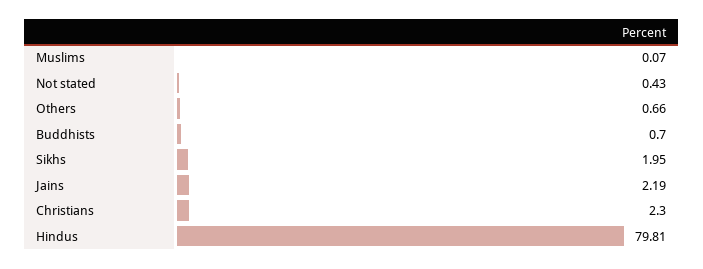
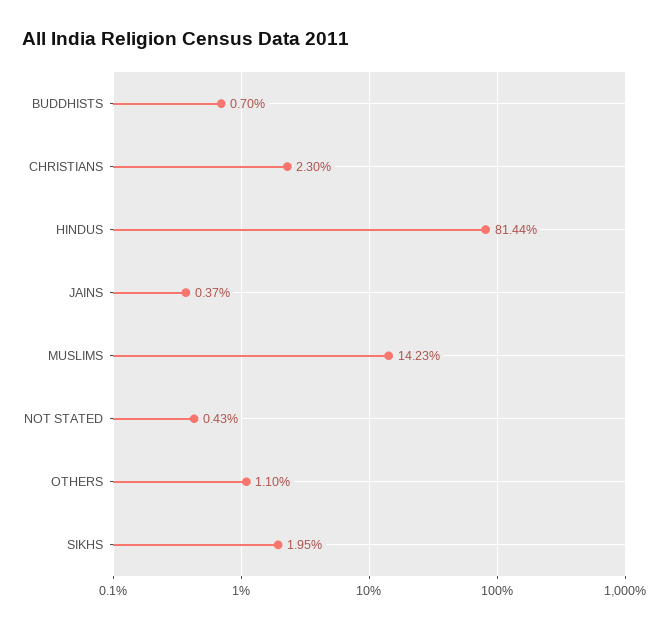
Muslims: 0.07 -> 14.23
Others: 0.66 -> 1.1
Jains: 2.19 -> 0.37
Hindus: 79.81 -> 81.44

